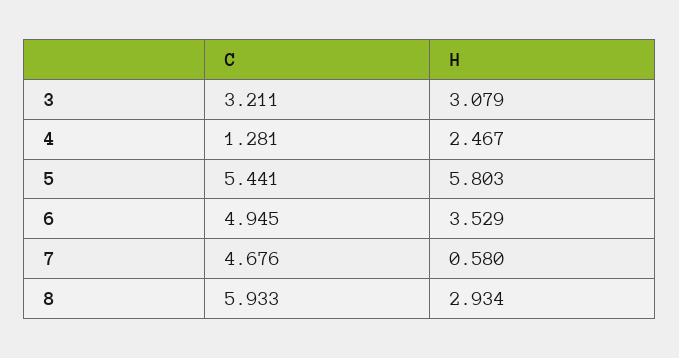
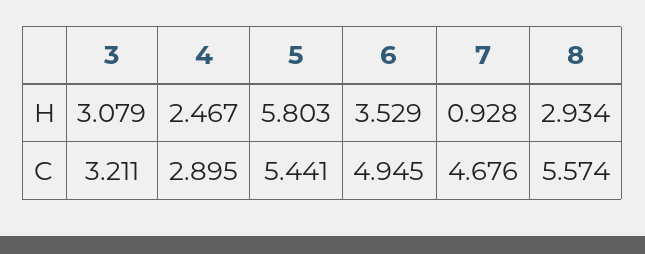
C, 4: 1.281 -> 2.895
H, 7: 0.58 -> 0.928
C, 8: 5.933 -> 5.574

